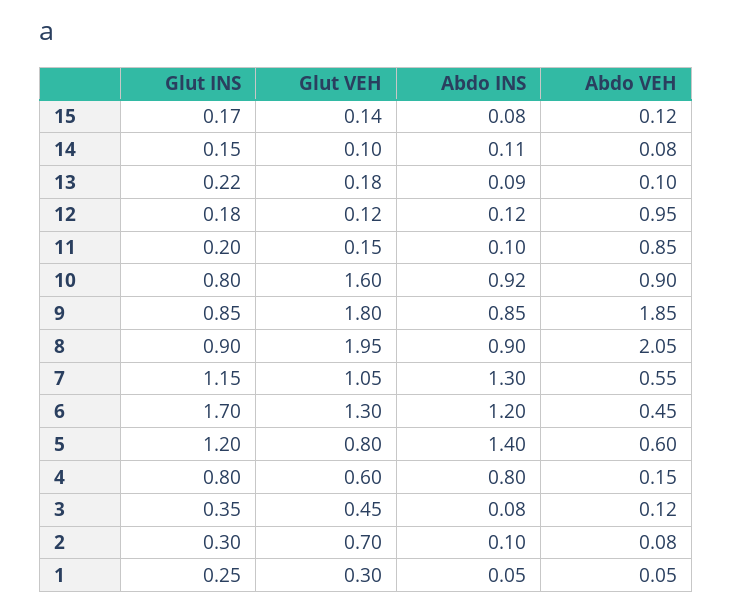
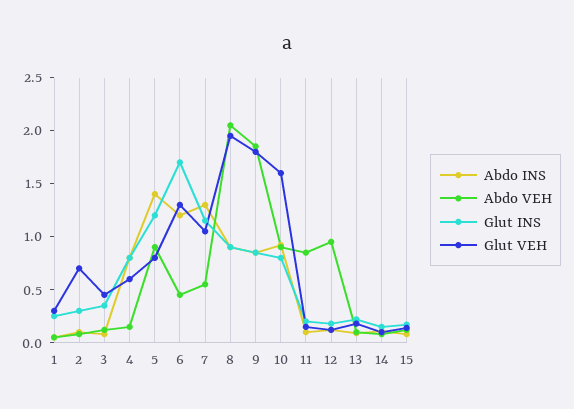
Abdo VEH, 5: 0.6 -> 0.9

